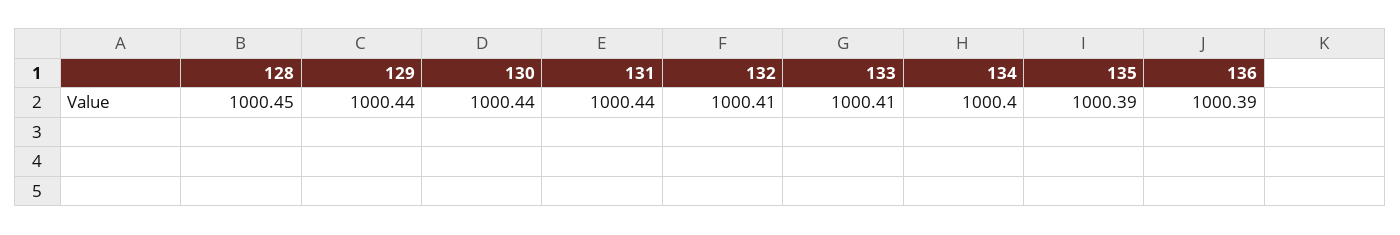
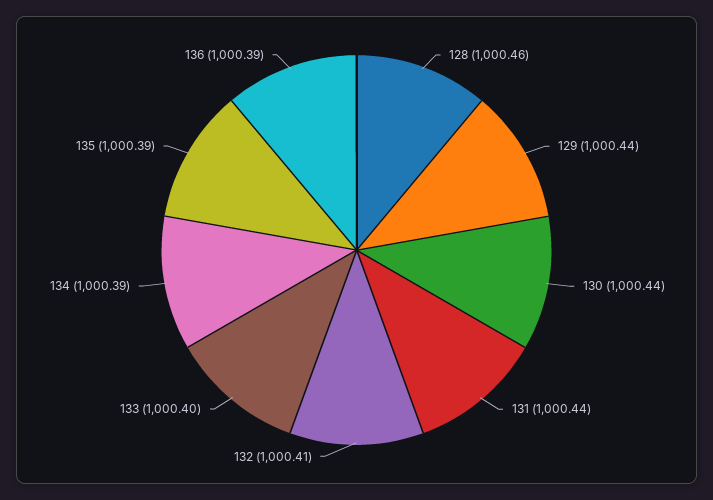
128: 1000.45 -> 1000.46
133: 1000.41 -> 1000.4
134: 1000.4 -> 1000.39

